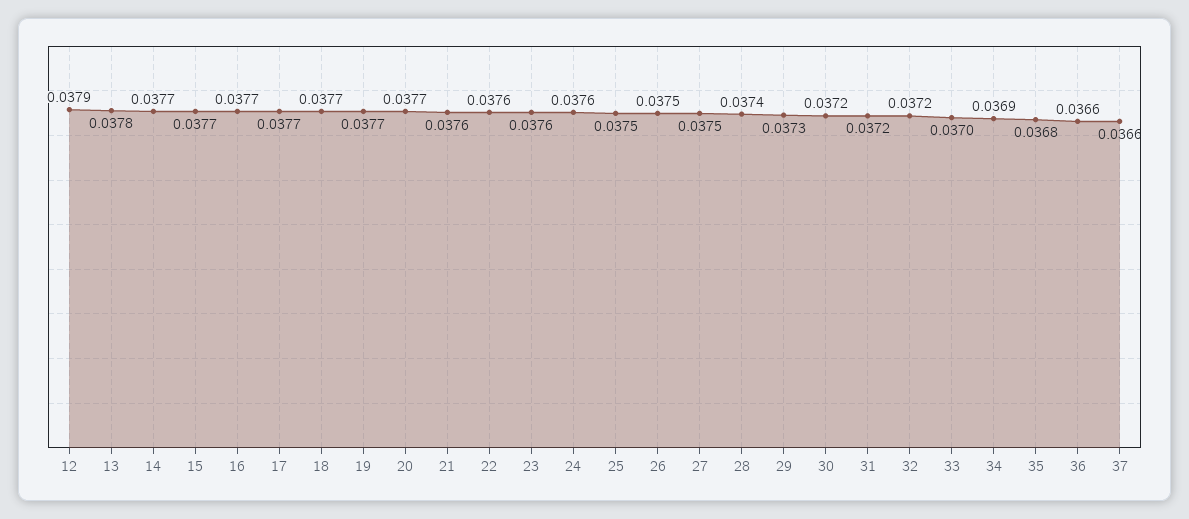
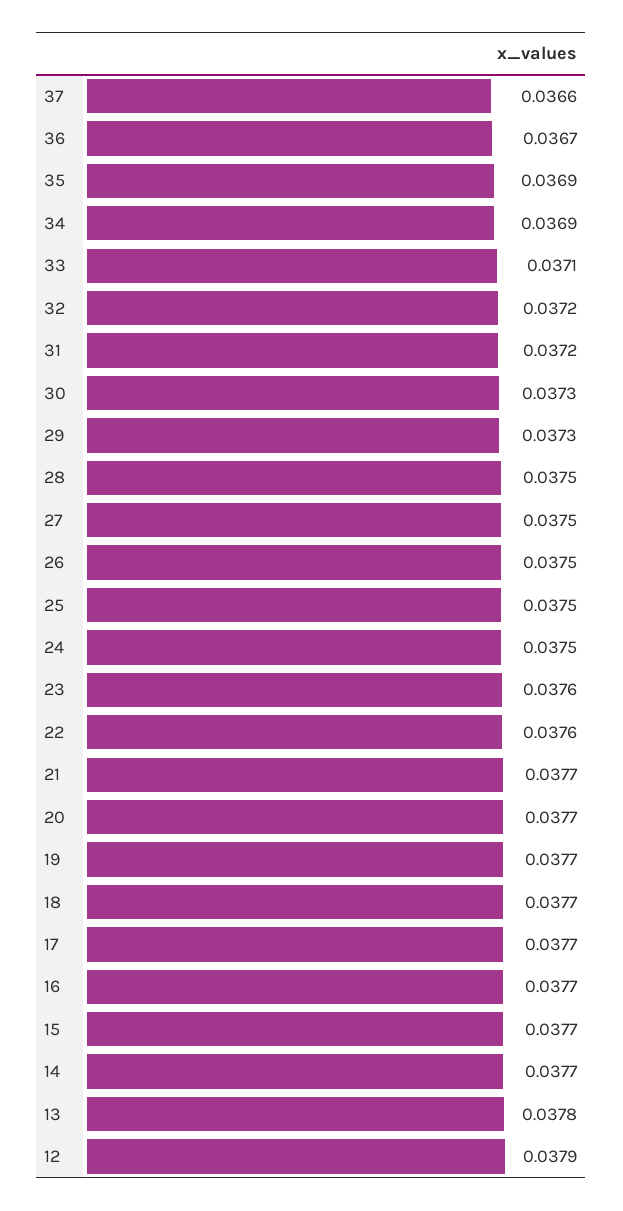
21: 0.0376 -> 0.0377
24: 0.0376 -> 0.0375
28: 0.0374 -> 0.0375
30: 0.0372 -> 0.0373
33: 0.037 -> 0.0371
35: 0.0368 -> 0.0369
36: 0.0366 -> 0.0367

